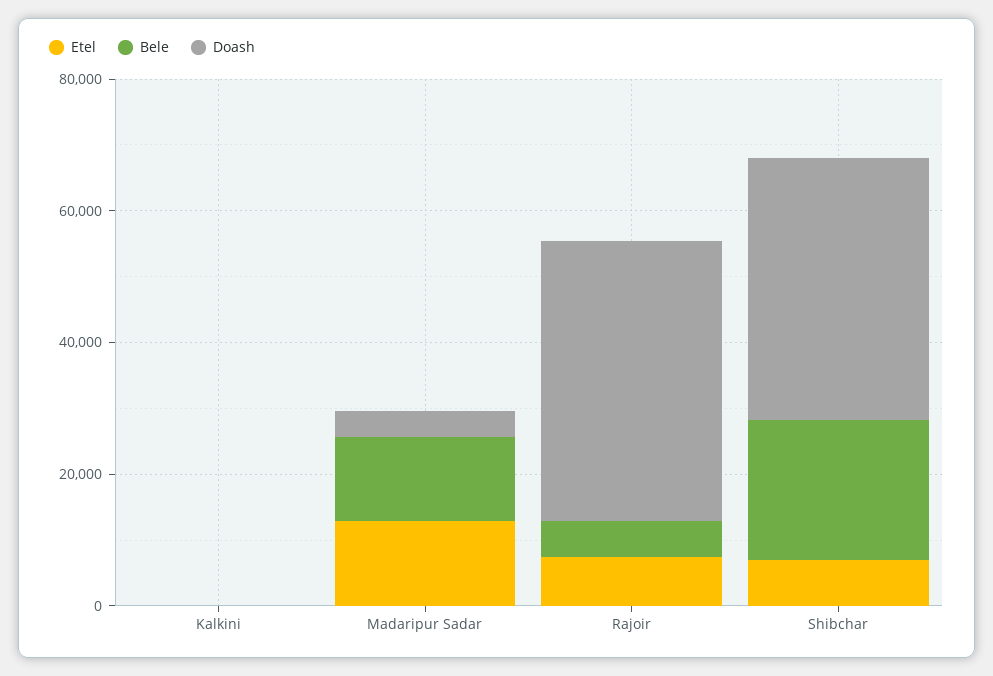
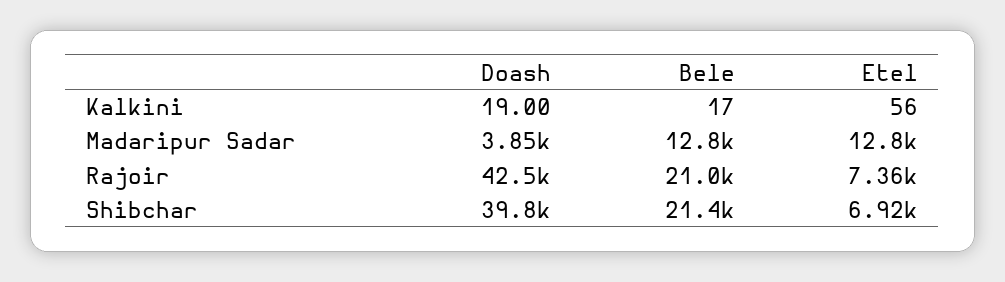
Bele, Rajoir: 5000 -> 21000

